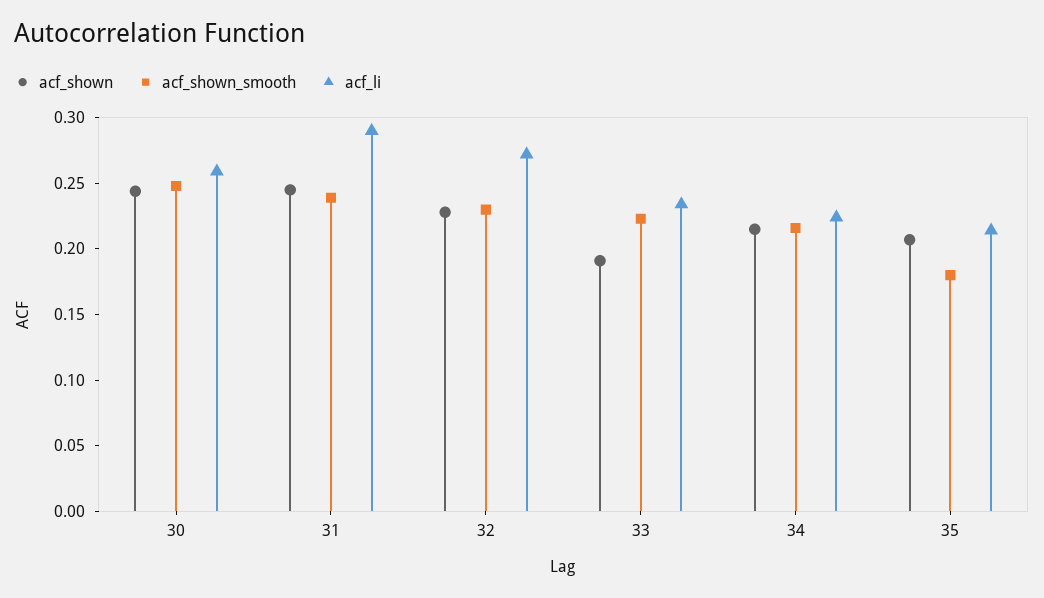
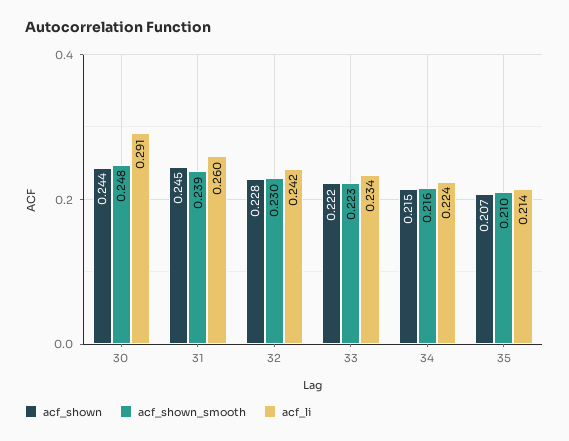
acf_li, 30: 0.26 -> 0.291
acf_li, 31: 0.29 -> 0.26
acf_li, 32: 0.27 -> 0.242
acf_shown, 33: 0.19 -> 0.222
acf_shown_smooth, 35: 0.18 -> 0.21

